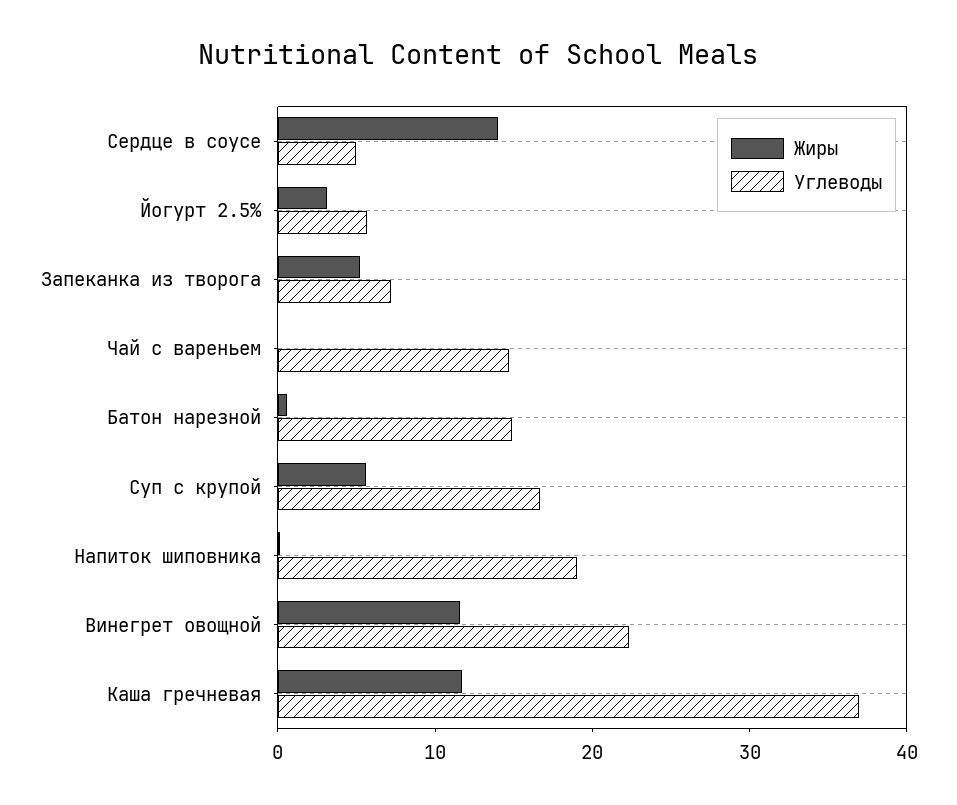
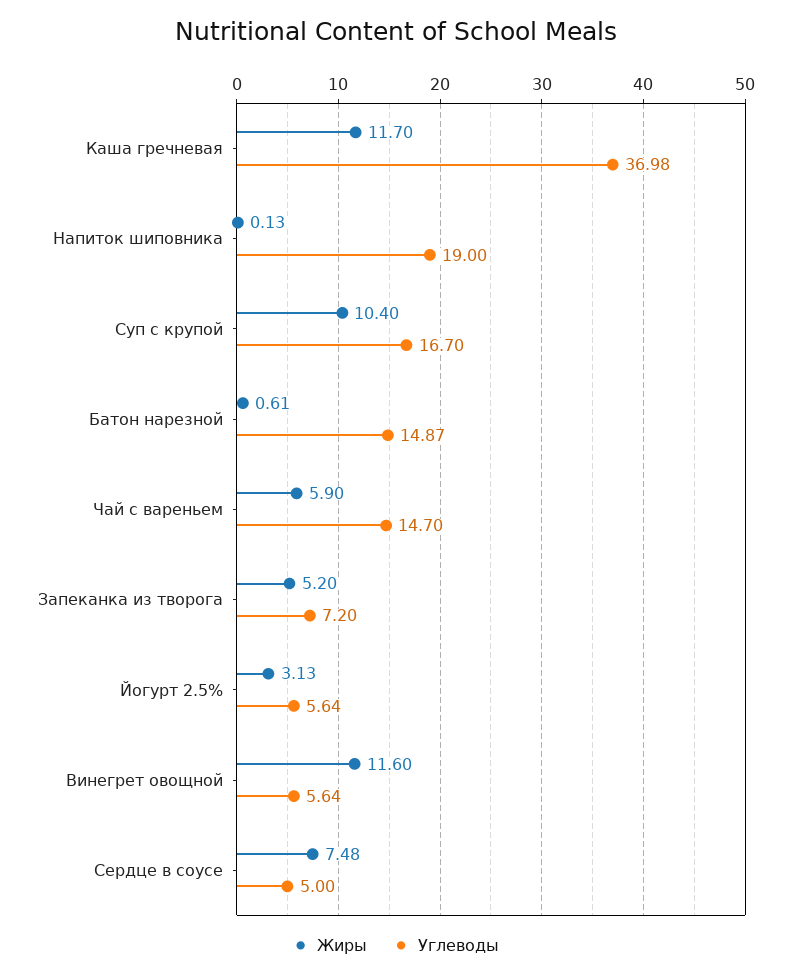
Жиры, Сердце в соусе: 14 -> 7.48
Жиры, Чай с вареньем: 0 -> 5.9
Жиры, Суп с крупой: 6 -> 10.4
Углеводы, Винегрет овощной: 22 -> 5.64

